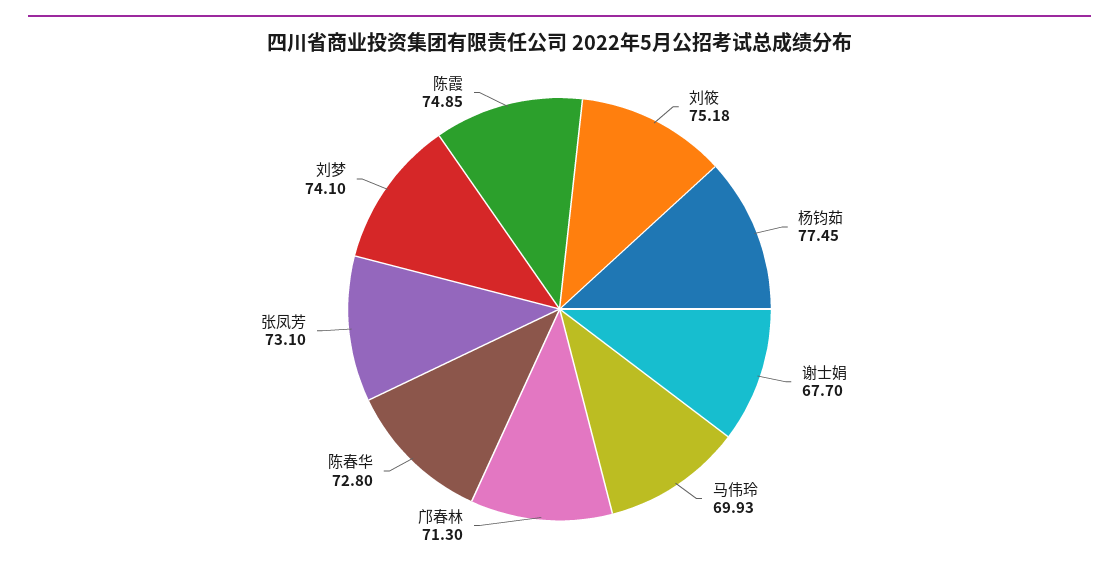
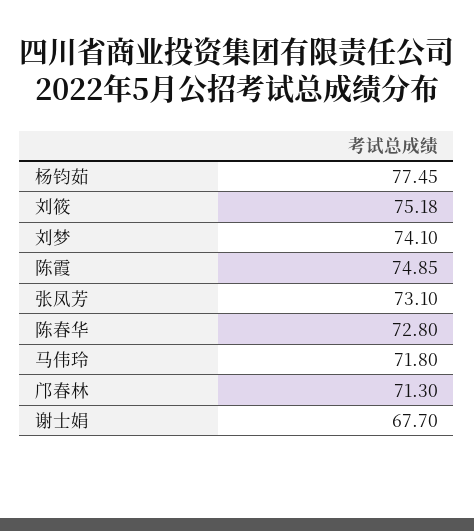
马伟玲: 69.93 -> 71.8

